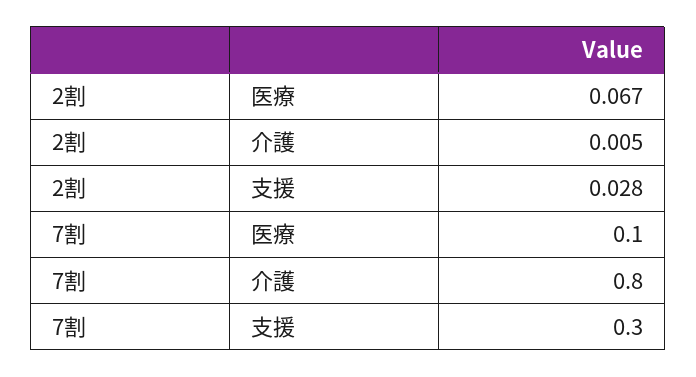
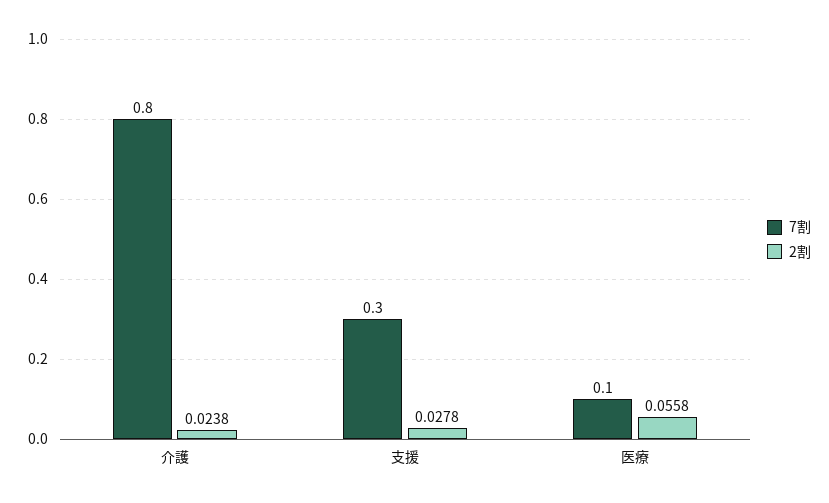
2割, 医療: 0.067 -> 0.0558
2割, 介護: 0.005 -> 0.0238

